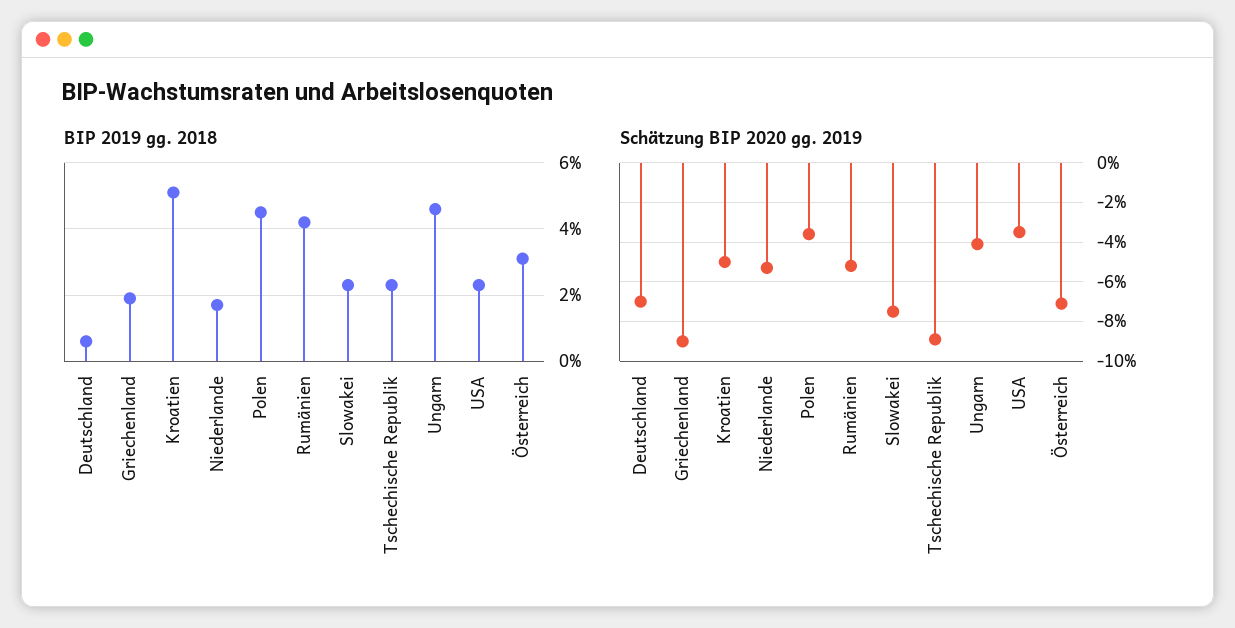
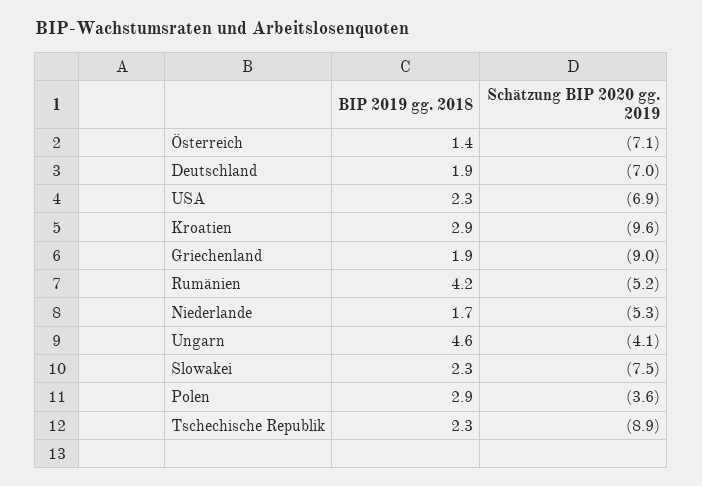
BIP 2019 gg. 2018, Deutschland: 0.5 -> 1.9
BIP 2019 gg. 2018, Kroatien: 5 -> 2.9
BIP 2019 gg. 2018, Polen: 4.5 -> 2.9
BIP 2019 gg. 2018, Österreich: 3 -> 1.4
Schätzung BIP 2020 gg. 2019, Kroatien: -5 -> -9.6
Schätzung BIP 2020 gg. 2019, USA: -3.5 -> -6.9

